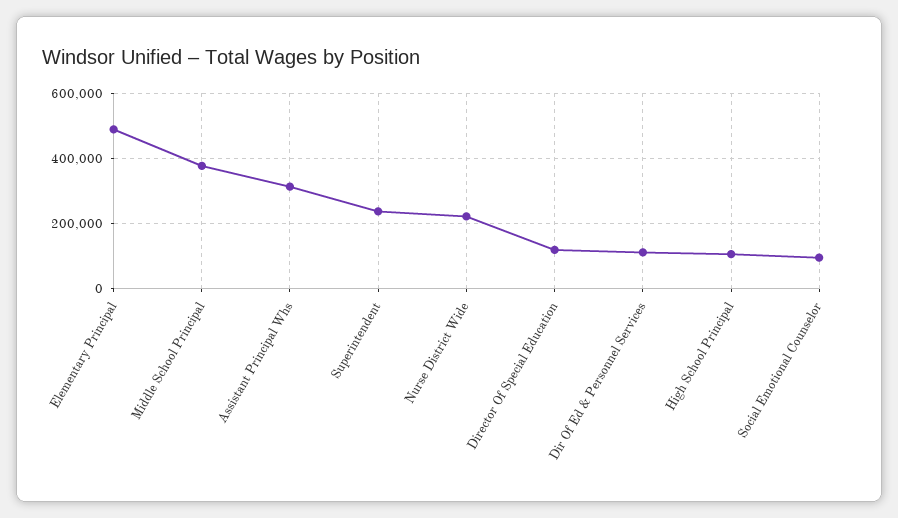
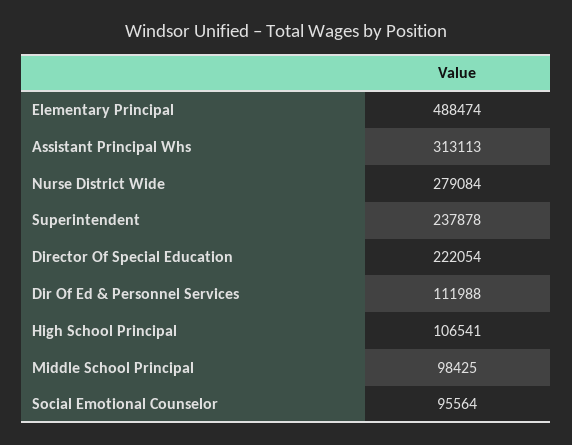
Middle School Principal: 380000 -> 98425
Nurse District Wide: 220000 -> 279084
Director Of Special Education: 120000 -> 222054

